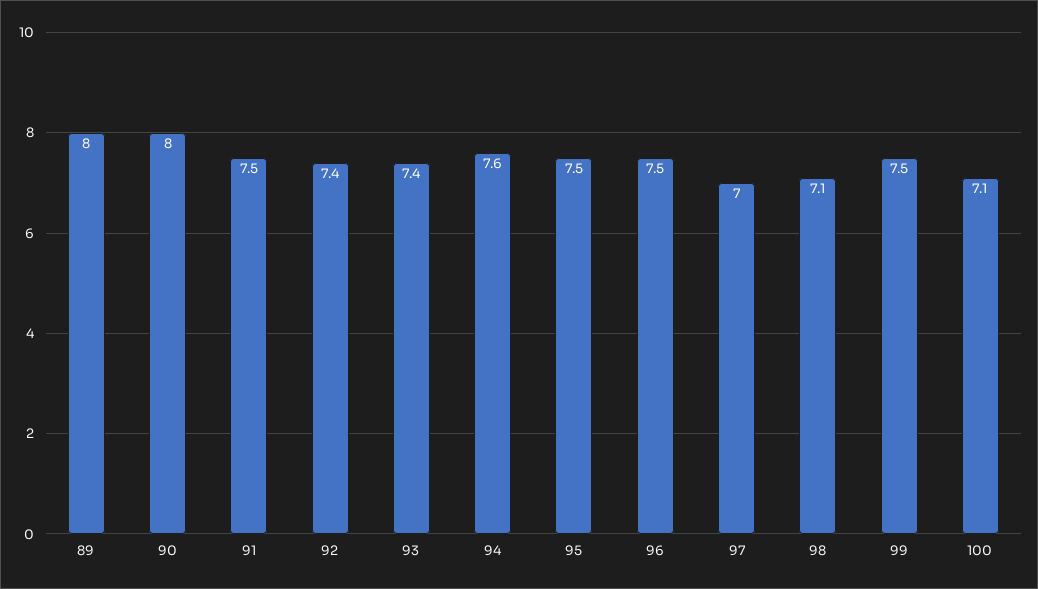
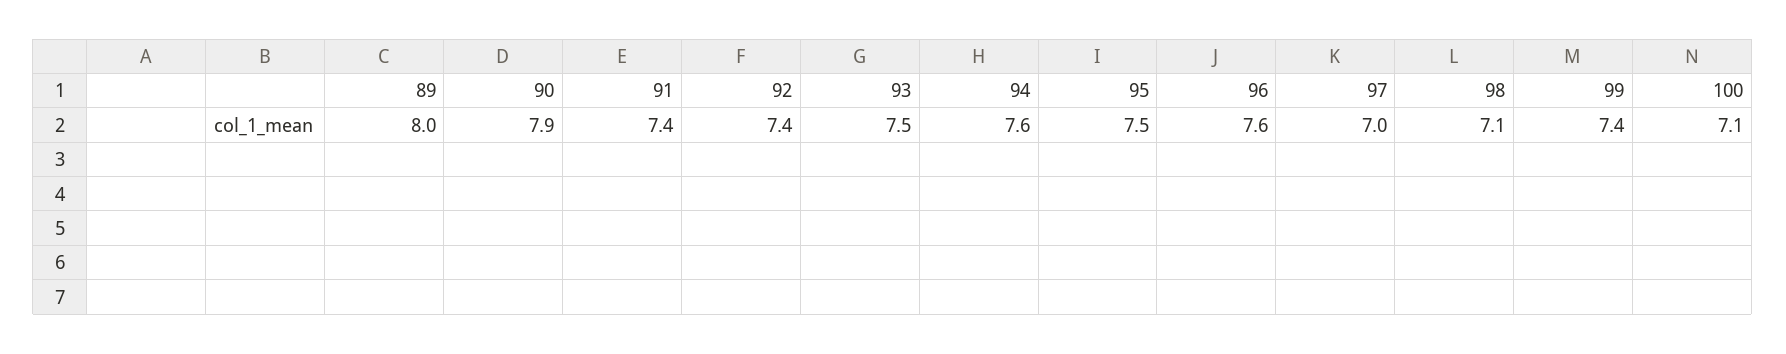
90: 8 -> 7.9
91: 7.5 -> 7.4
93: 7.4 -> 7.5
96: 7.5 -> 7.6
99: 7.5 -> 7.4

